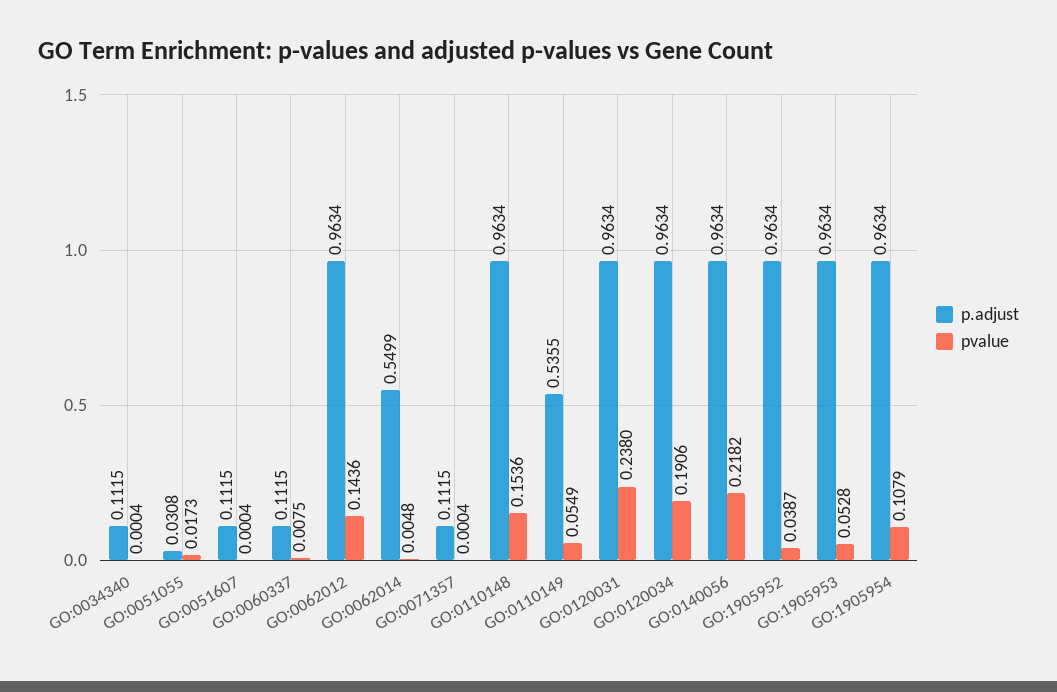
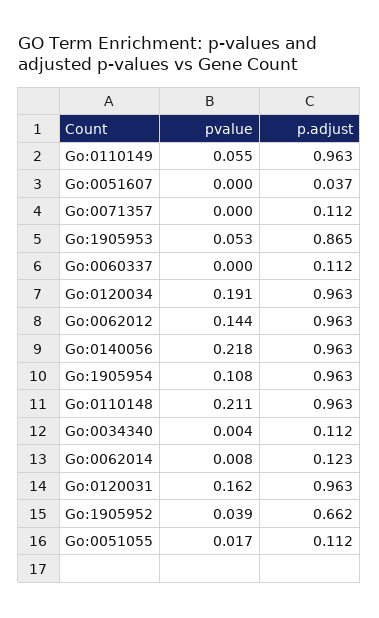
pvalue, GO:0034340: 0.0004 -> 0.004
p.adjust, GO:0051055: 0.0308 -> 0.112
p.adjust, GO:0051607: 0.1115 -> 0.037
pvalue, GO:0060337: 0.0075 -> 0
p.adjust, GO:0062014: 0.5499 -> 0.123
pvalue, GO:0062014: 0.0048 -> 0.008
pvalue, GO:0110148: 0.1536 -> 0.211
p.adjust, GO:0110149: 0.5355 -> 0.963
pvalue, GO:0120031: 0.238 -> 0.162
p.adjust, GO:1905952: 0.9634 -> 0.662
p.adjust, GO:1905953: 0.9634 -> 0.865

